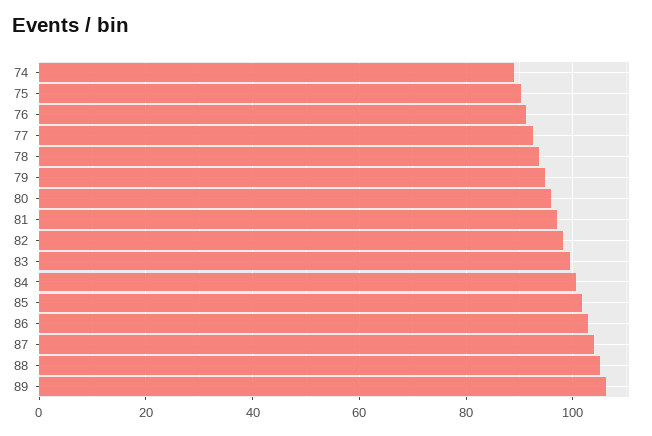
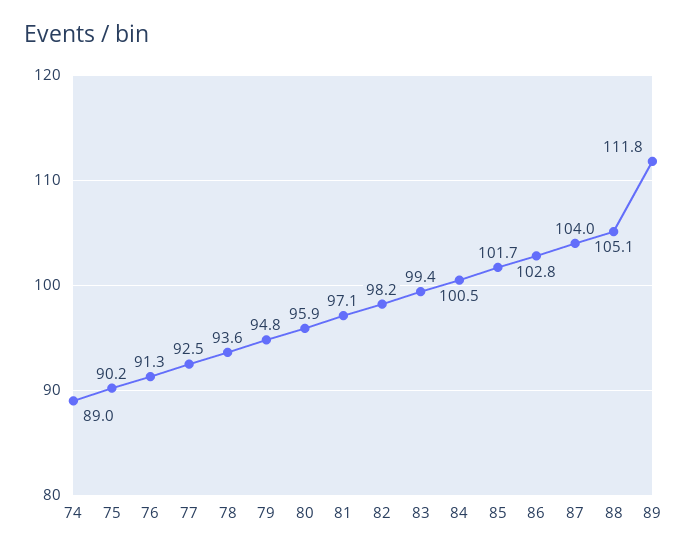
89: 106 -> 111.8

